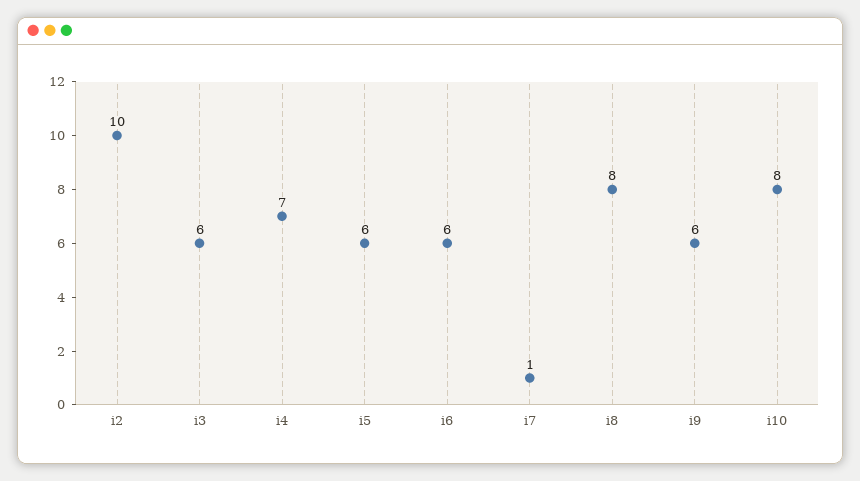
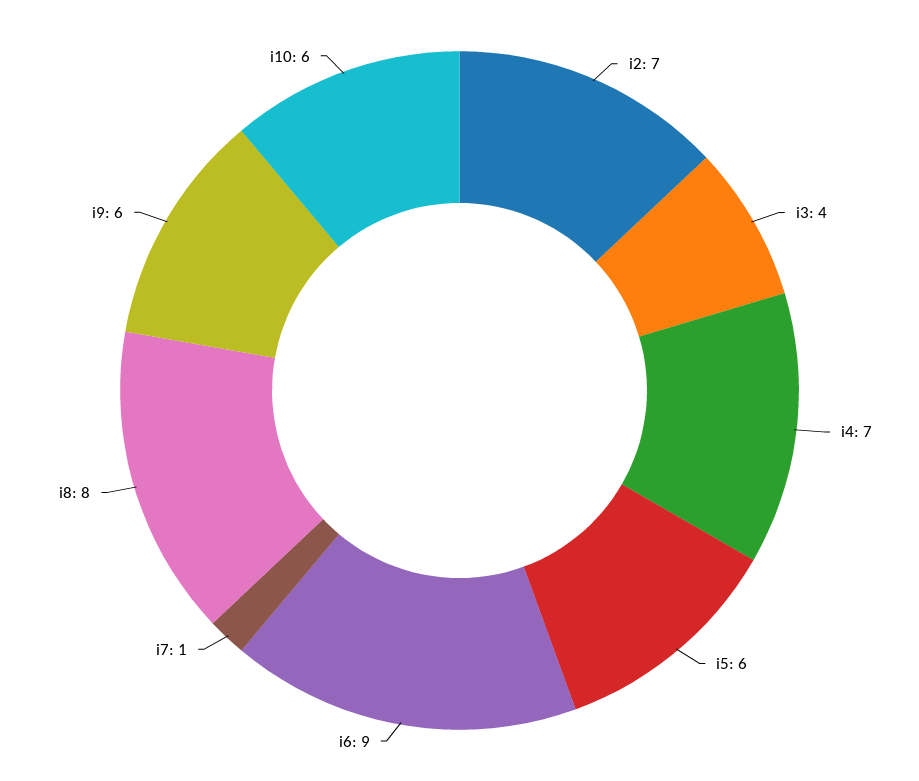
i2: 10 -> 7
i3: 6 -> 4
i6: 6 -> 9
i10: 8 -> 6

